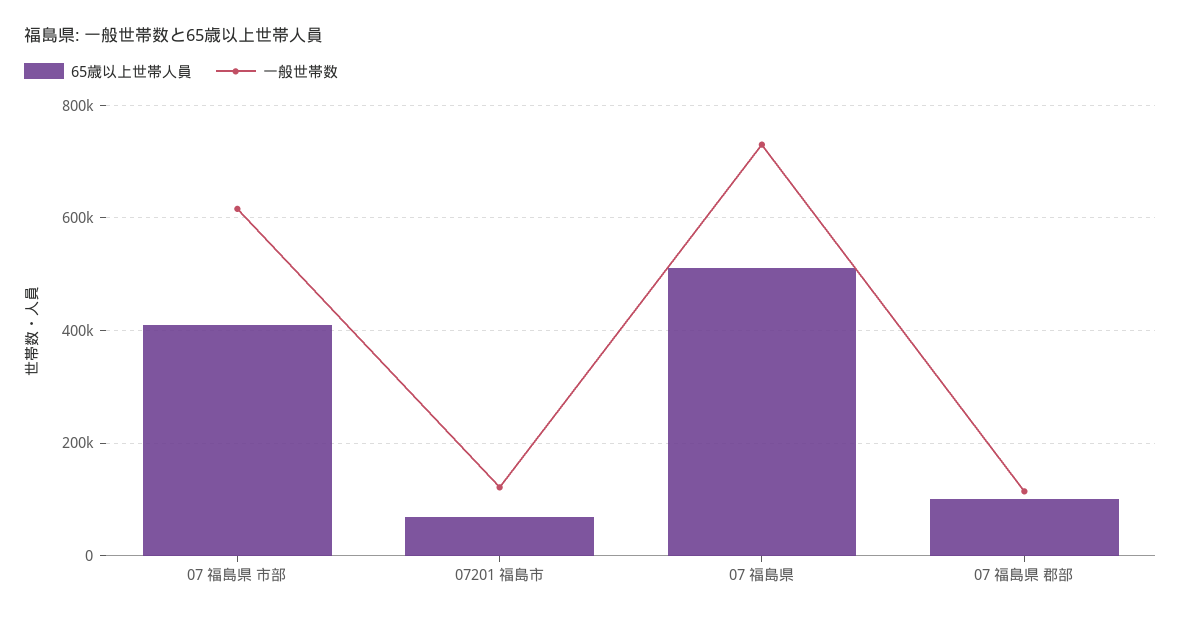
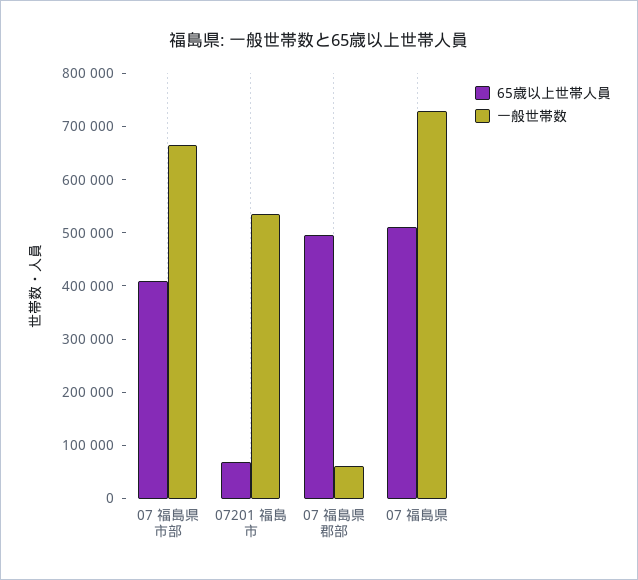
一般世帯数, 07 福島県 市部: 620000 -> 660000
一般世帯数, 07201 福島市: 120000 -> 540000
65歳以上世帯人員, 07 福島県 郡部: 100000 -> 500000
一般世帯数, 07 福島県 郡部: 120000 -> 60000

